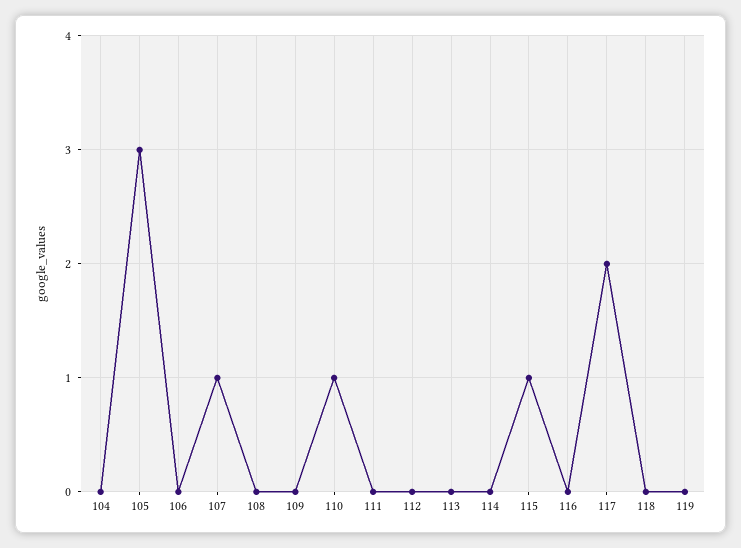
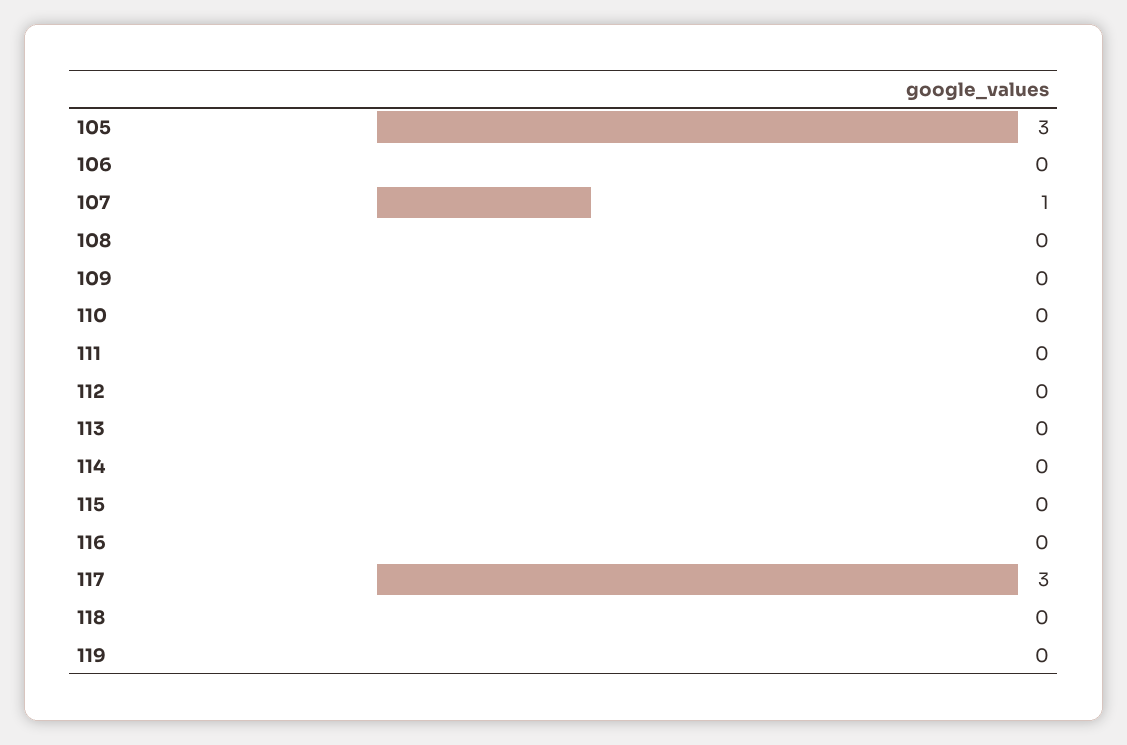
104: 0 -> none
110: 1 -> 0
115: 1 -> 0
117: 2 -> 3

